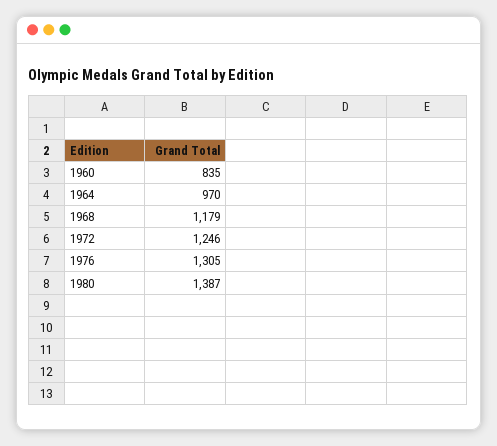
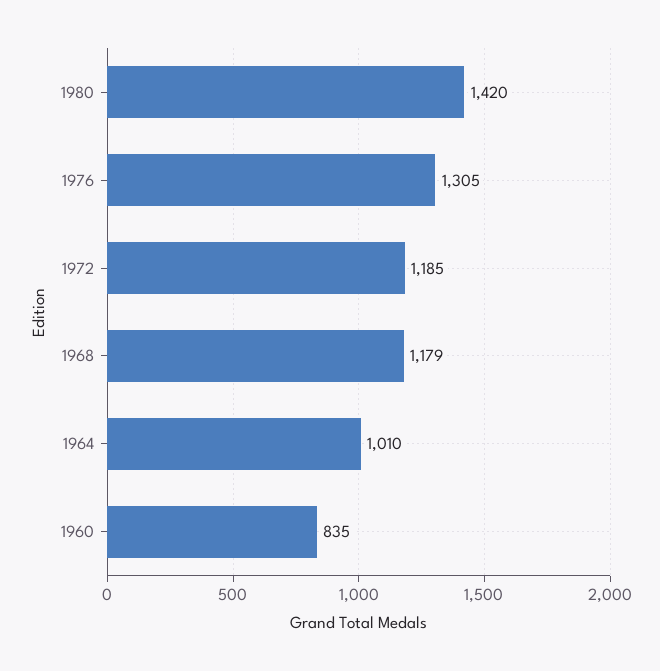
1964: 970 -> 1010
1972: 1246 -> 1185
1980: 1387 -> 1420

